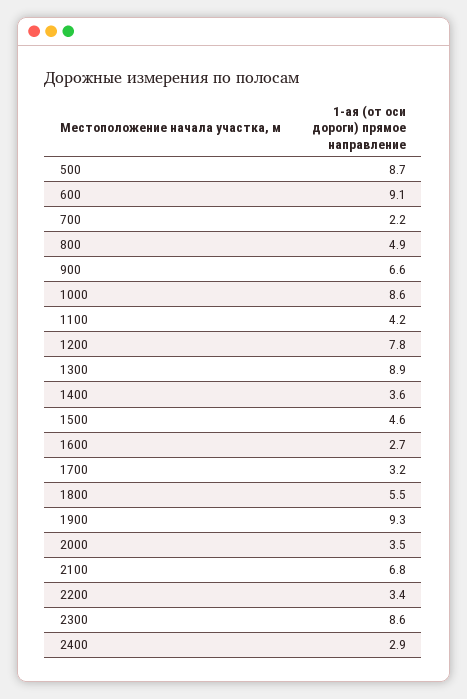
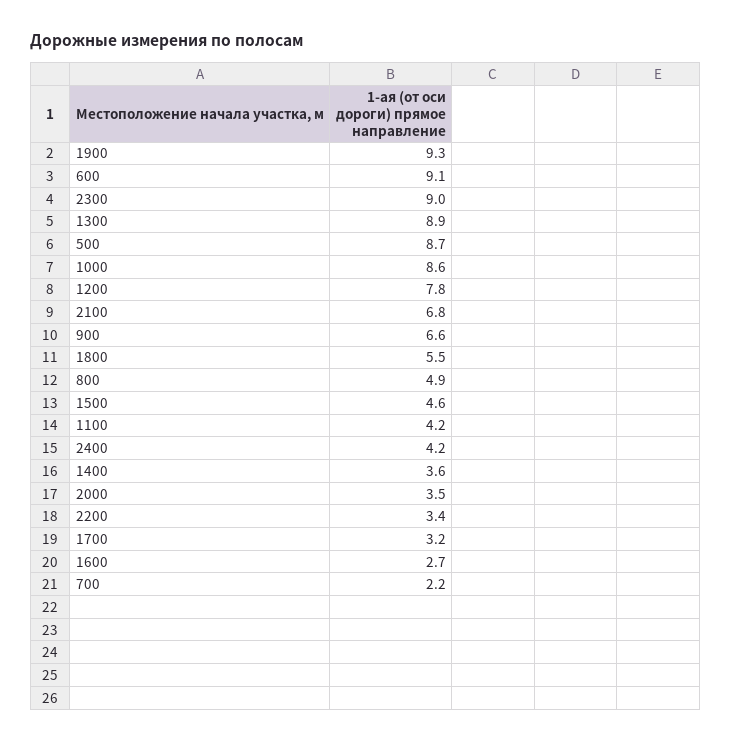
2300: 8.6 -> 9
2400: 2.9 -> 4.2

